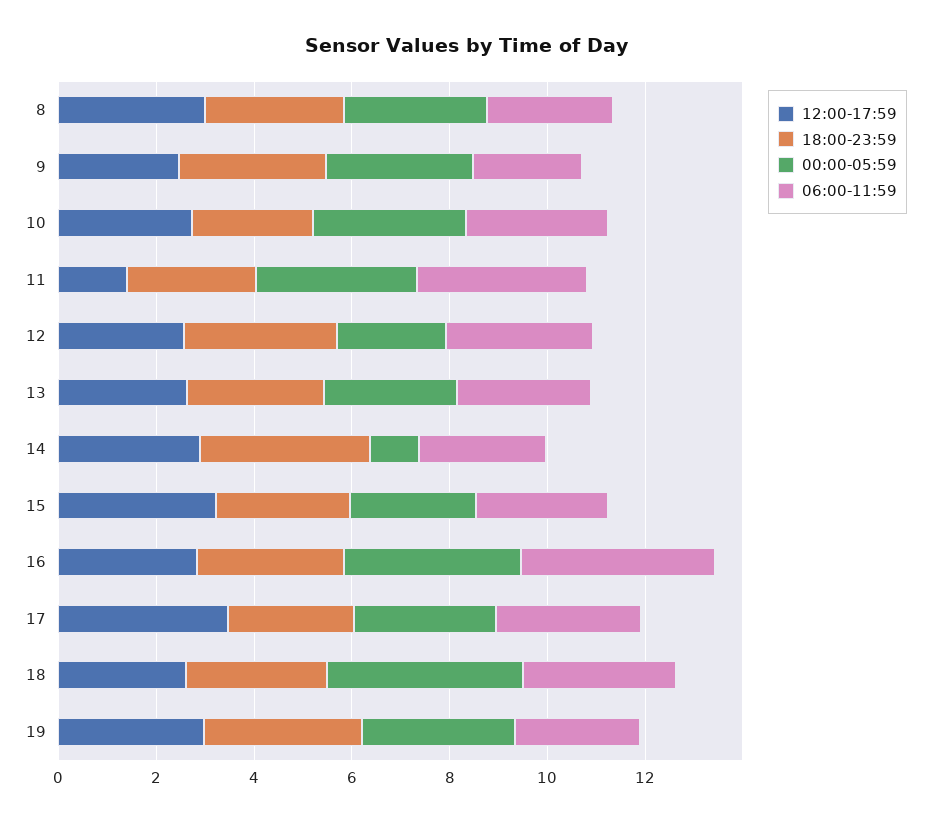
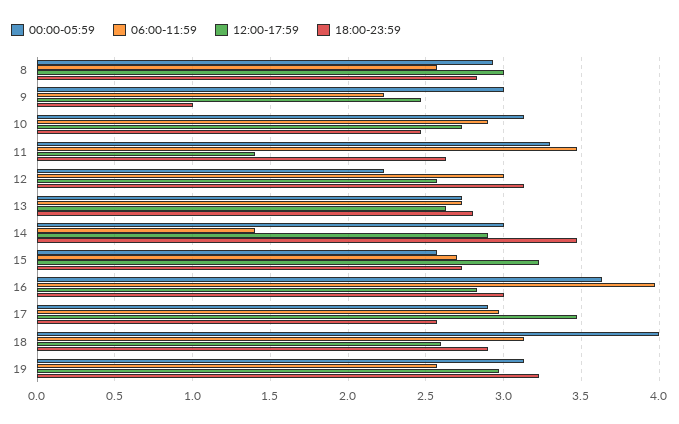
18:00-23:59, 9: 3 -> 1
00:00-05:59, 14: 1 -> 3
06:00-11:59, 14: 2.5 -> 1.4

